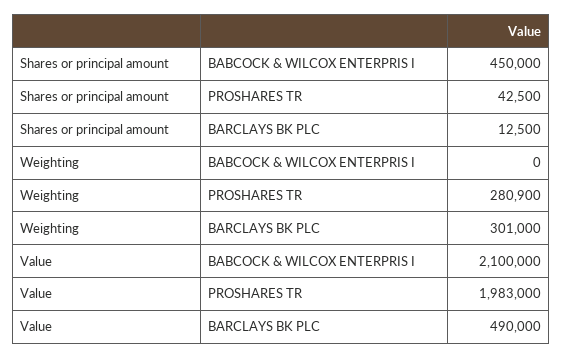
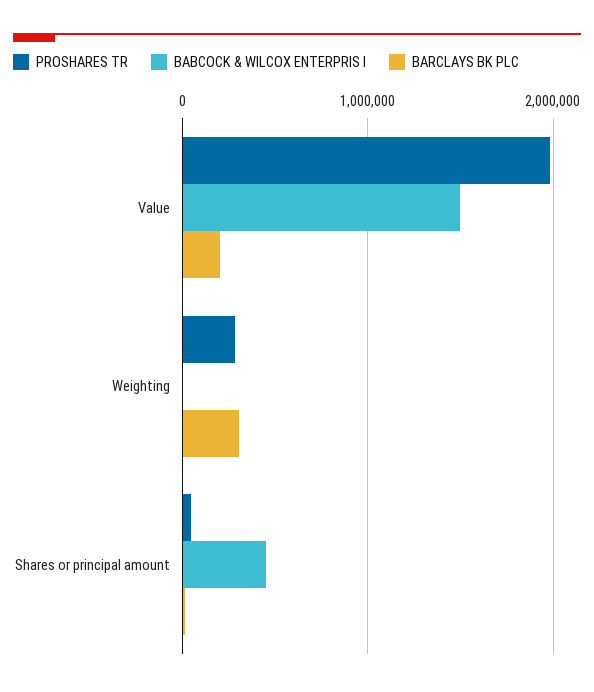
BABCOCK & WILCOX ENTERPRIS I, Value: 2100000 -> 1500000
BARCLAYS BK PLC, Value: 490000 -> 200000

